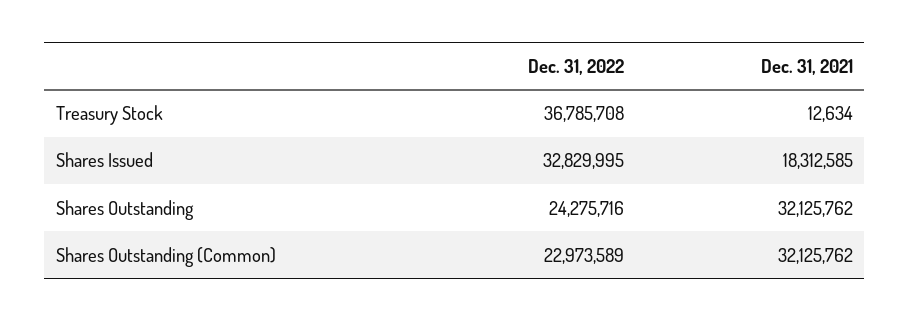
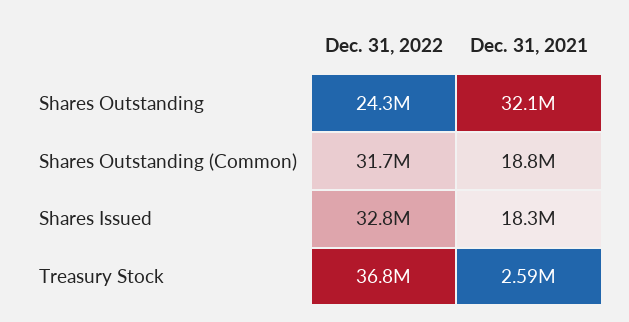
Dec. 31, 2021, Treasury Stock: 12634 -> 2590000
Dec. 31, 2022, Shares Outstanding (Common): 22973589 -> 31700000
Dec. 31, 2021, Shares Outstanding (Common): 32125762 -> 18800000

